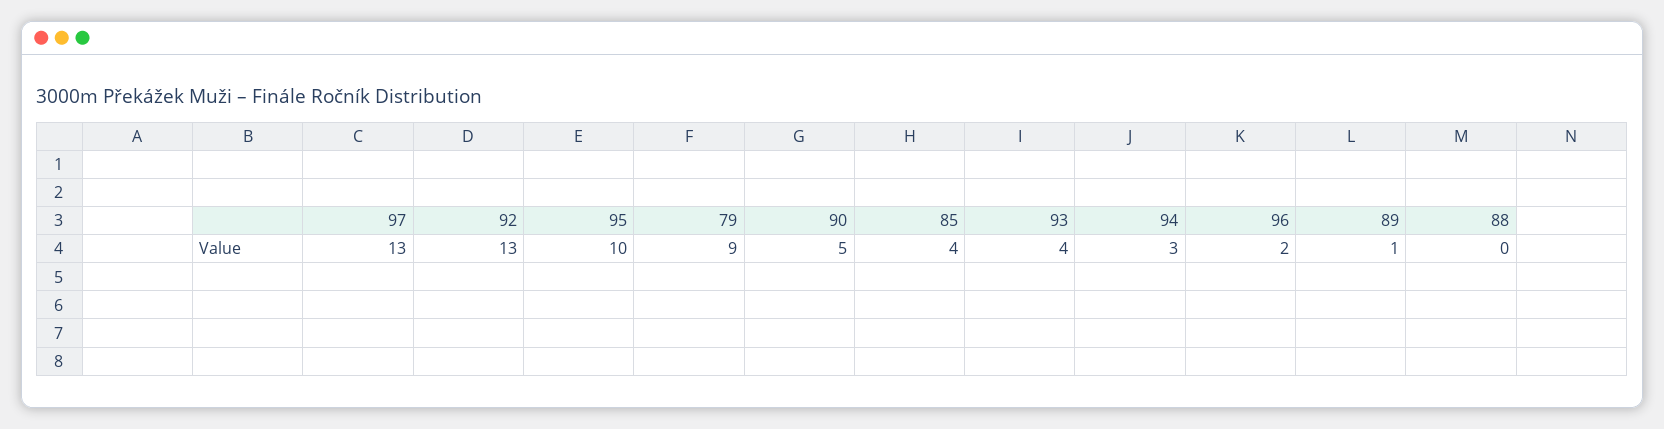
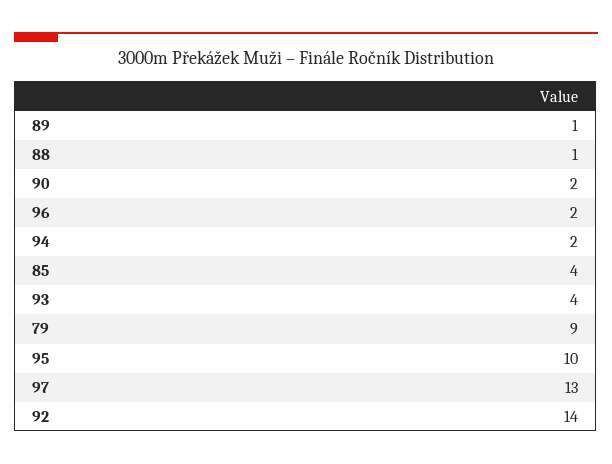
92: 13 -> 14
90: 5 -> 2
94: 3 -> 2
88: 0 -> 1

